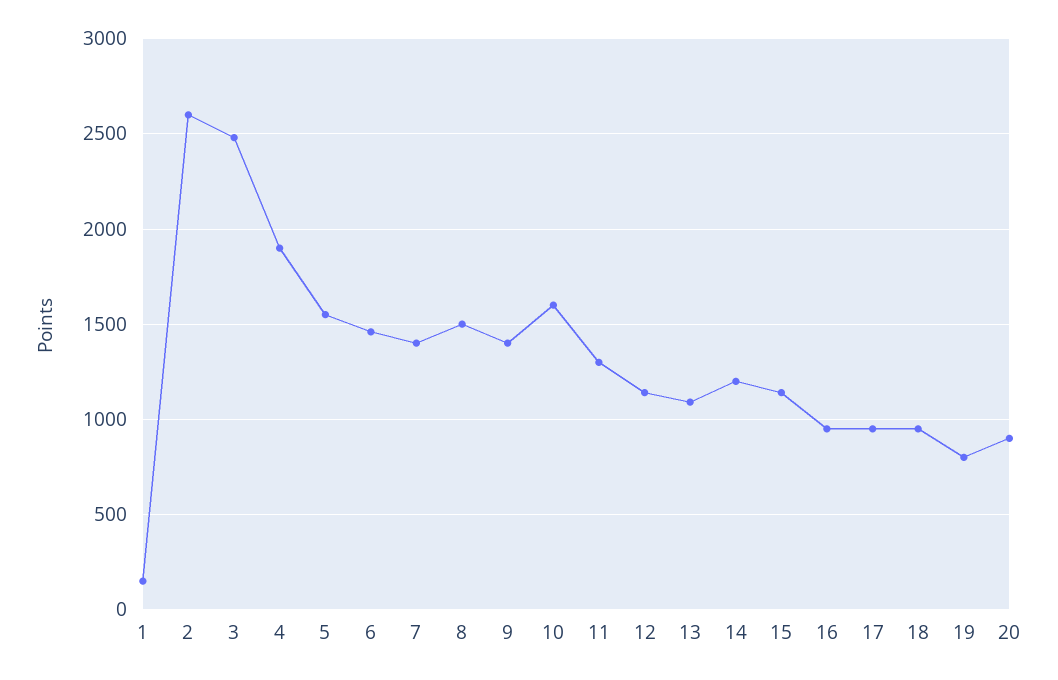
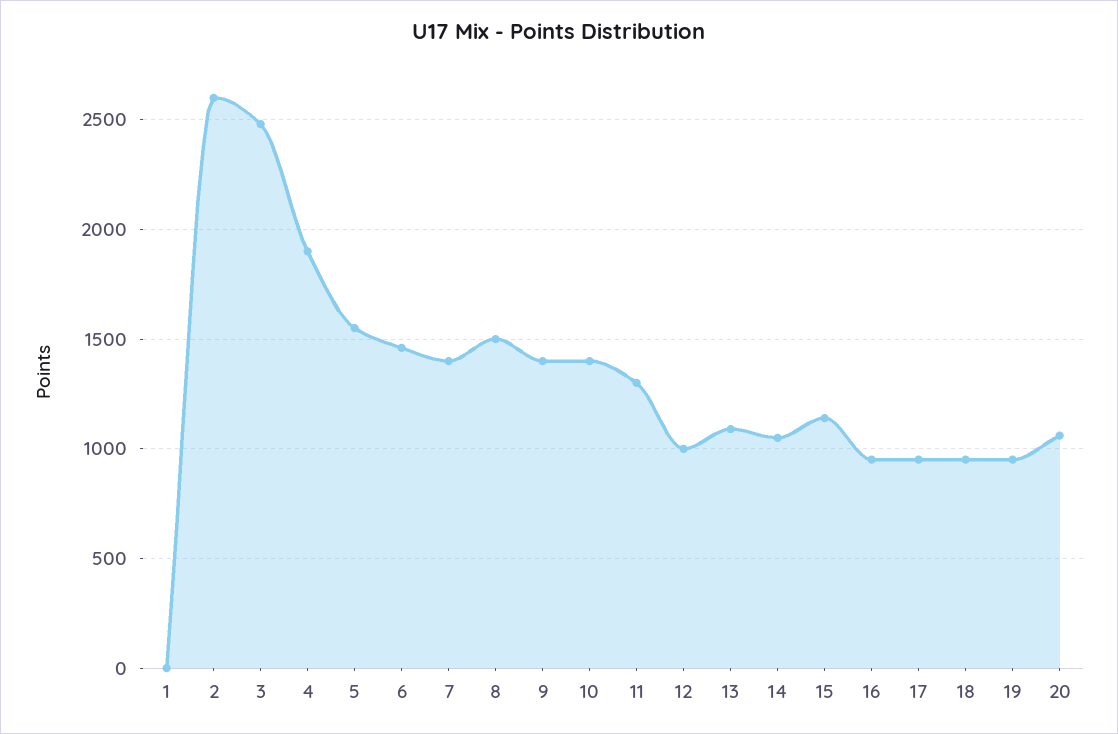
1: 150 -> 0
10: 1600 -> 1400
12: 1150 -> 1000
14: 1200 -> 1050
19: 800 -> 950
20: 900 -> 1050

